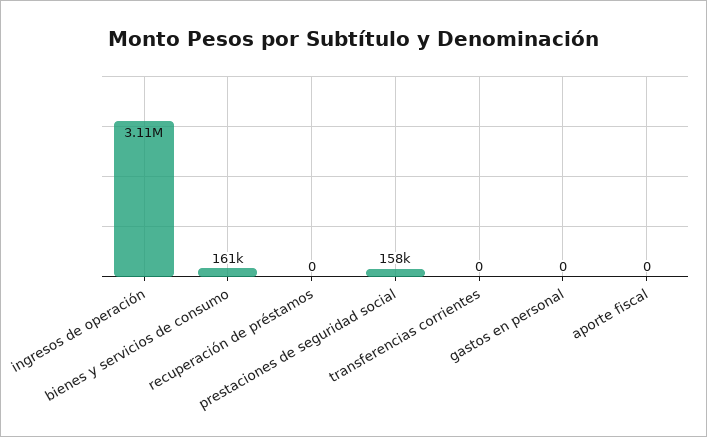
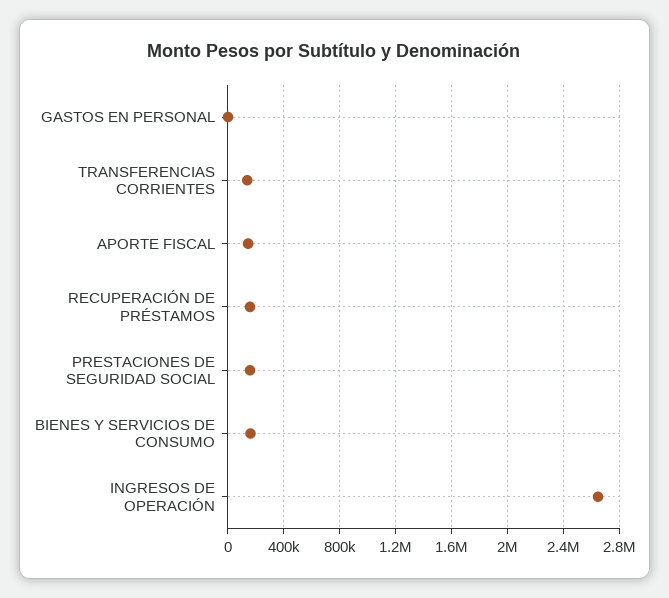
ingresos de operación: 3110000 -> 2650000
recuperación de préstamos: 0 -> 150000
transferencias corrientes: 0 -> 150000
aporte fiscal: 0 -> 150000

